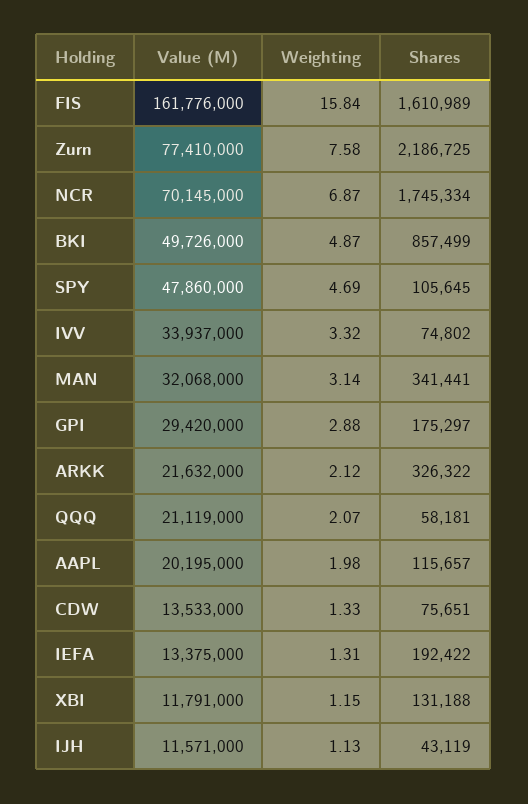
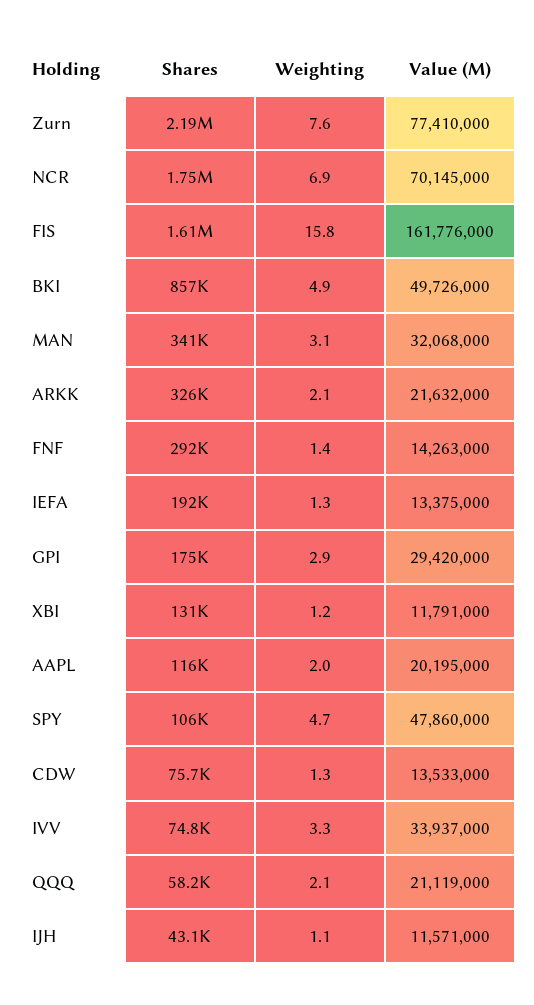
Shares, FNF: none -> 292000
Weighting, FNF: none -> 1.4
Value (M), FNF: none -> 14263000

